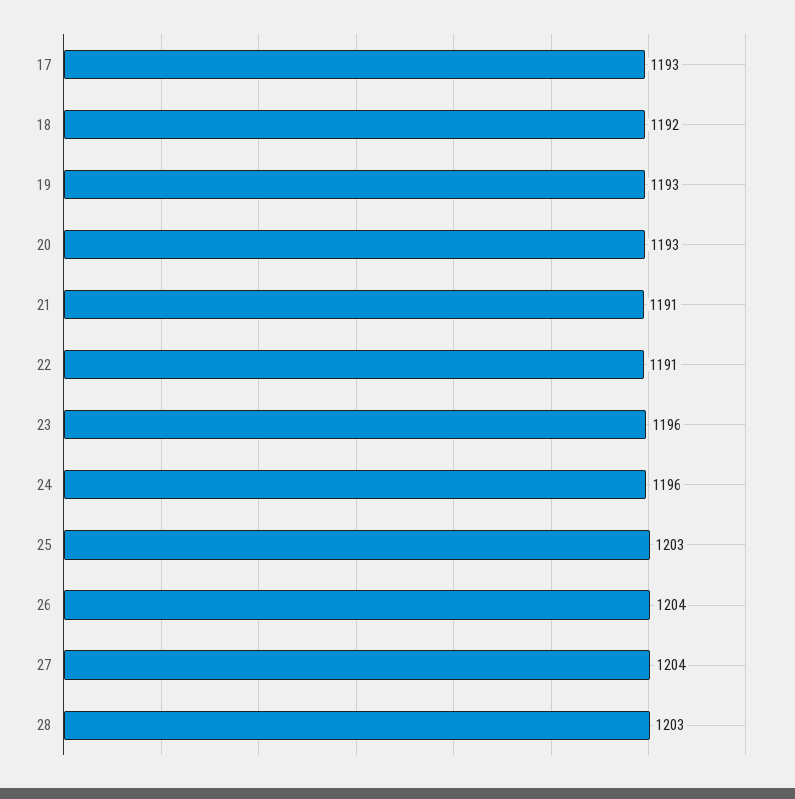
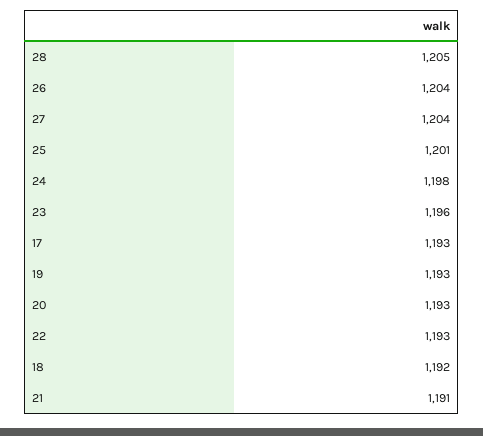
22: 1191 -> 1193
24: 1196 -> 1198
25: 1203 -> 1201
28: 1203 -> 1205

